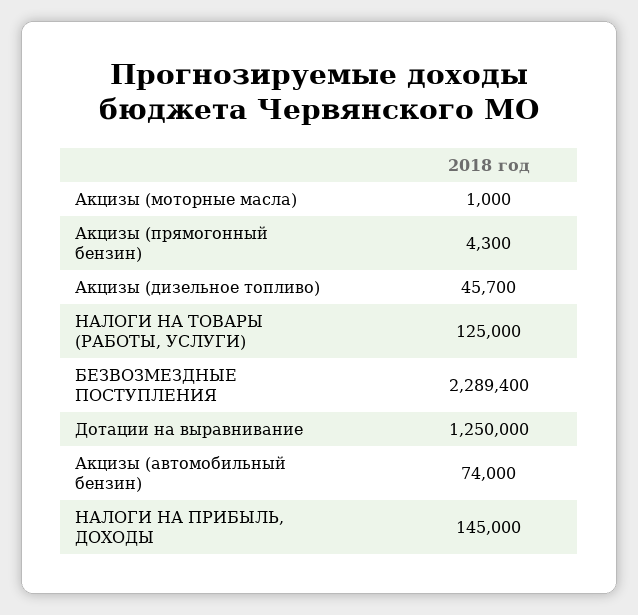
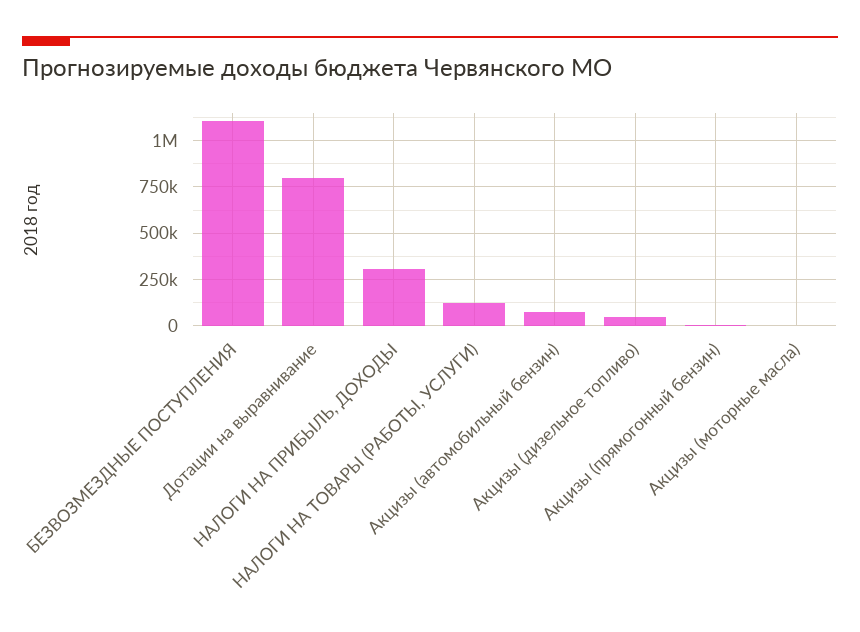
БЕЗВОЗМЕЗДНЫЕ ПОСТУПЛЕНИЯ: 2289400 -> 1100000
Дотации на выравнивание: 1250000 -> 800000
НАЛОГИ НА ПРИБЫЛЬ, ДОХОДЫ: 145000 -> 300000

